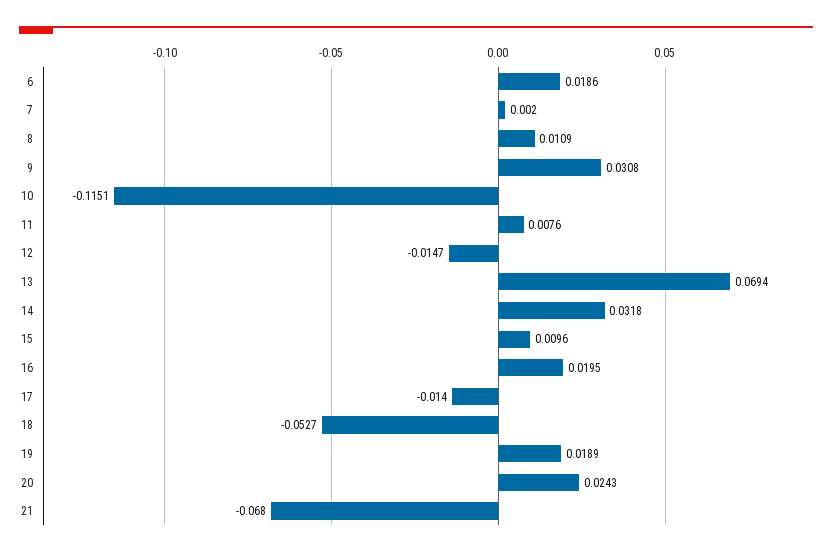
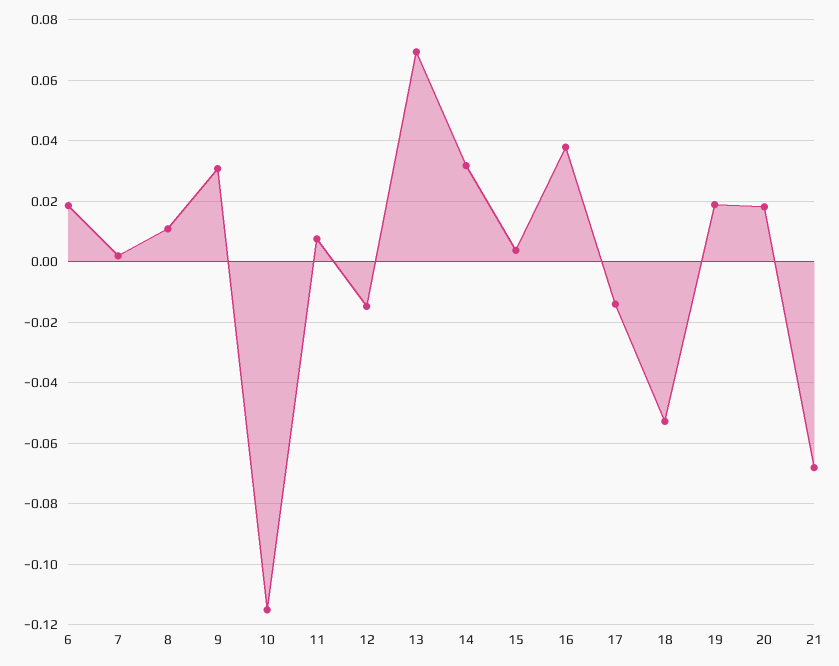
15: 0.0096 -> 0.004
16: 0.0195 -> 0.038
20: 0.0243 -> 0.018

